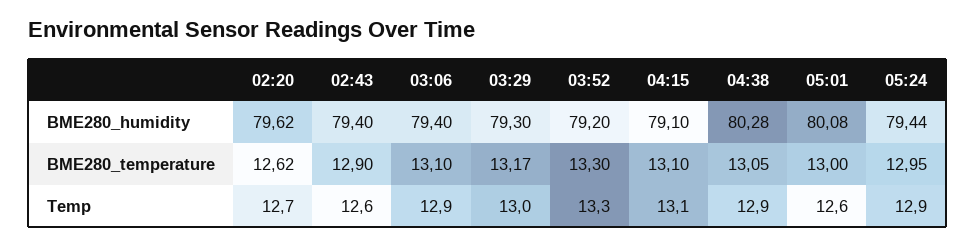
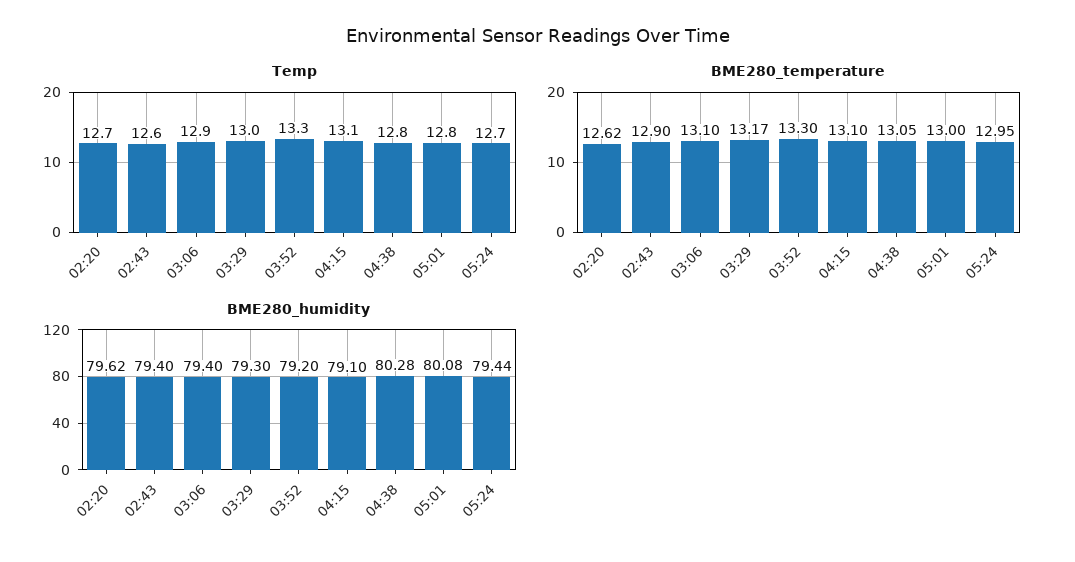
Temp, 04:38: 12.9 -> 12.8
Temp, 05:01: 12.6 -> 12.8
Temp, 05:24: 12.9 -> 12.7

